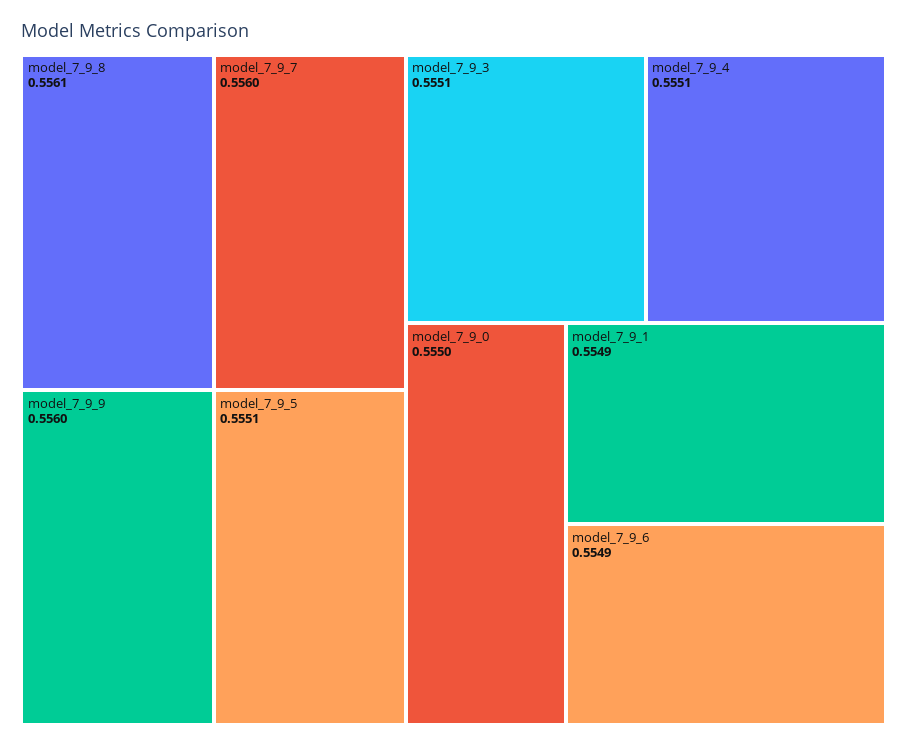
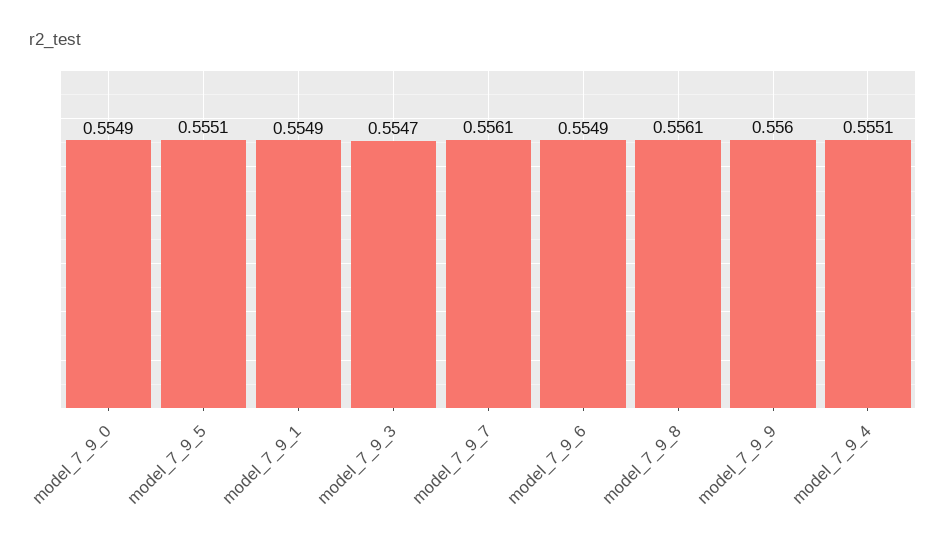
model_7_9_7: 0.556 -> 0.5561
model_7_9_3: 0.5551 -> 0.5547
model_7_9_0: 0.555 -> 0.5549

